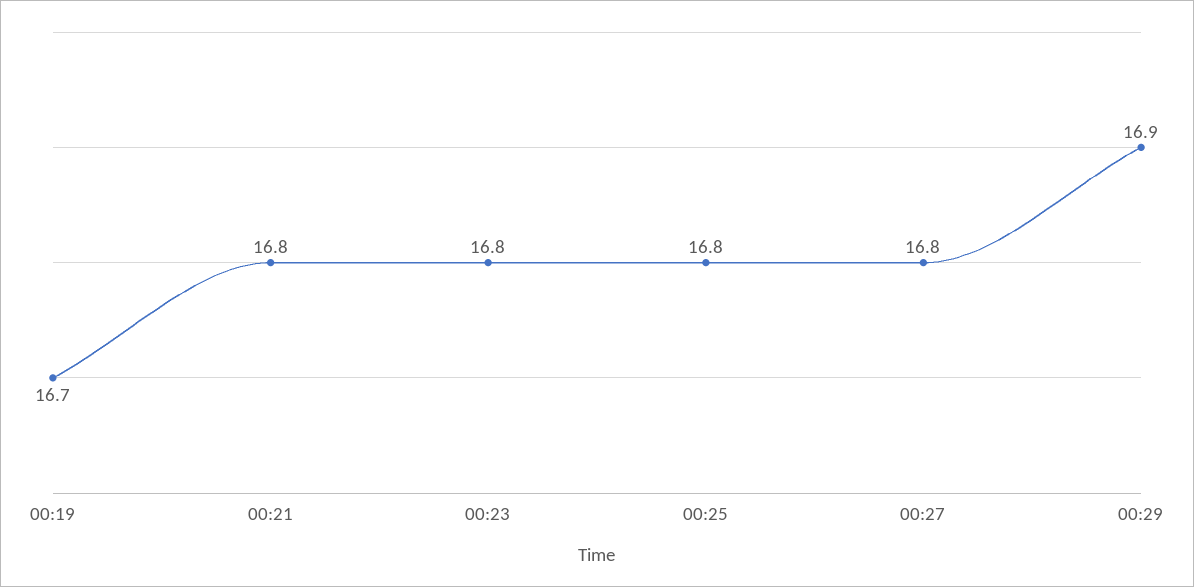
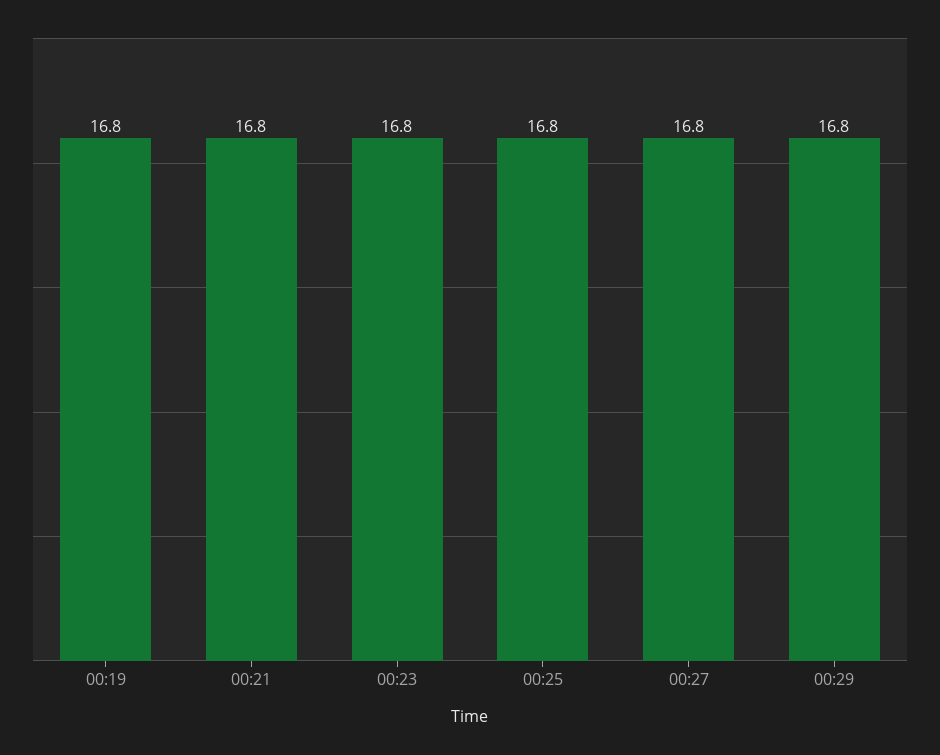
00:19: 16.7 -> 16.8
00:29: 16.9 -> 16.8

